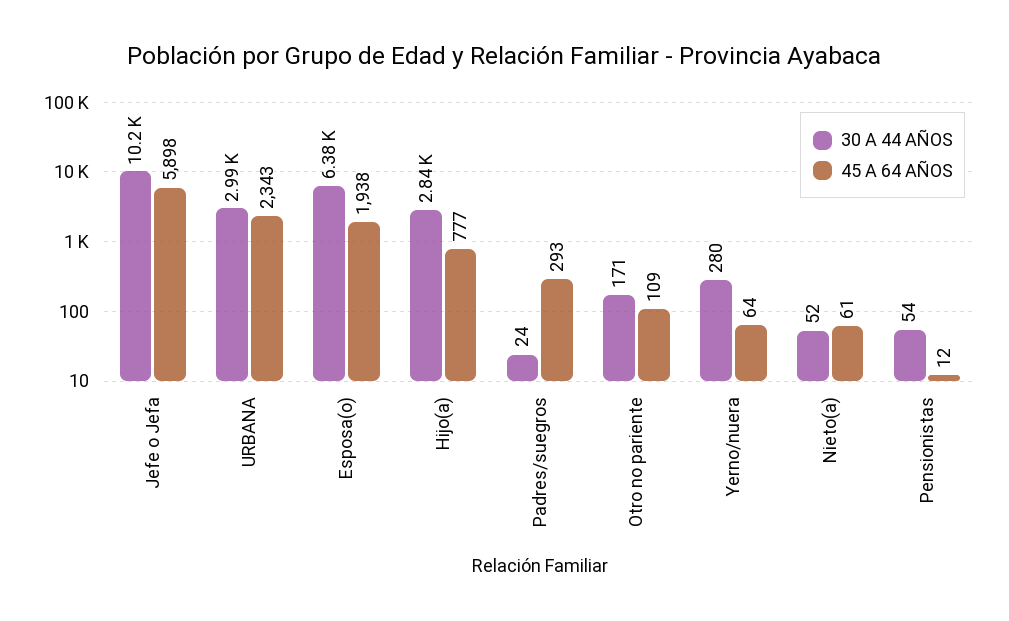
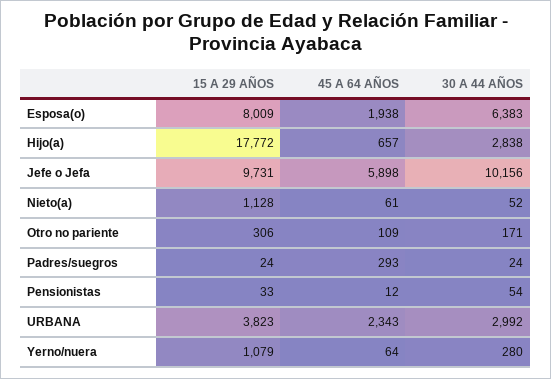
45 A 64 AÑOS, Hijo(a): 777 -> 657
15 A 29 AÑOS, Esposa(o): none -> 8009
15 A 29 AÑOS, Hijo(a): none -> 17772
15 A 29 AÑOS, Jefe o Jefa: none -> 9731
15 A 29 AÑOS, Nieto(a): none -> 1128
15 A 29 AÑOS, Otro no pariente: none -> 306
15 A 29 AÑOS, Padres/suegros: none -> 24
15 A 29 AÑOS, Pensionistas: none -> 33
15 A 29 AÑOS, URBANA: none -> 3823
15 A 29 AÑOS, Yerno/nuera: none -> 1079

